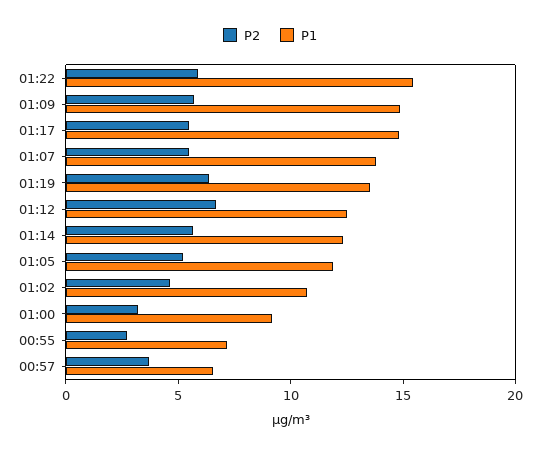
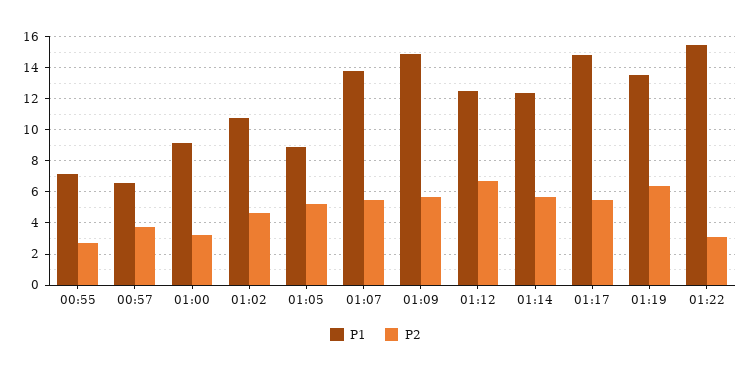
P2, 01:22: 6 -> 3
P1, 01:05: 12 -> 9

